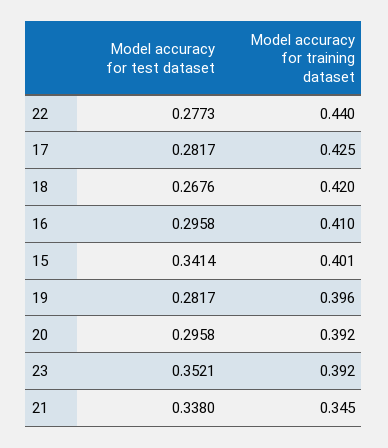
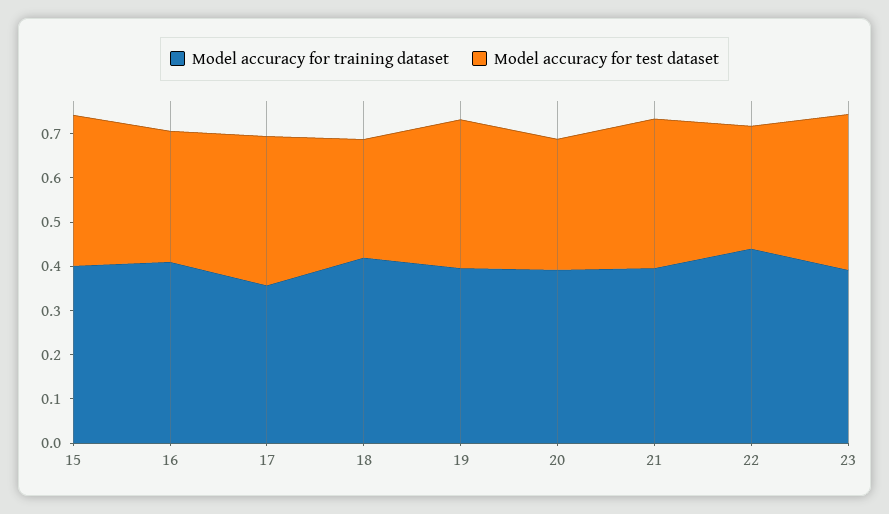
Model accuracy for test dataset, 17: 0.2817 -> 0.34
Model accuracy for training dataset, 17: 0.425 -> 0.36
Model accuracy for test dataset, 19: 0.2817 -> 0.34
Model accuracy for training dataset, 21: 0.345 -> 0.4

